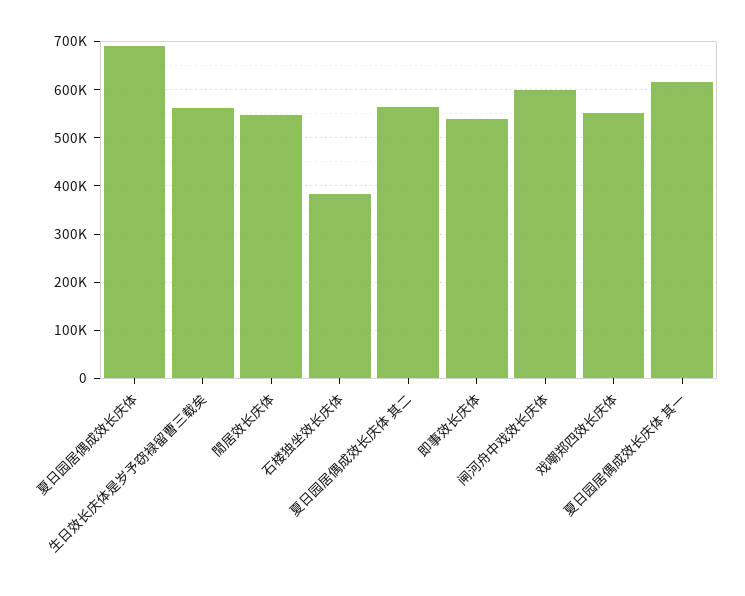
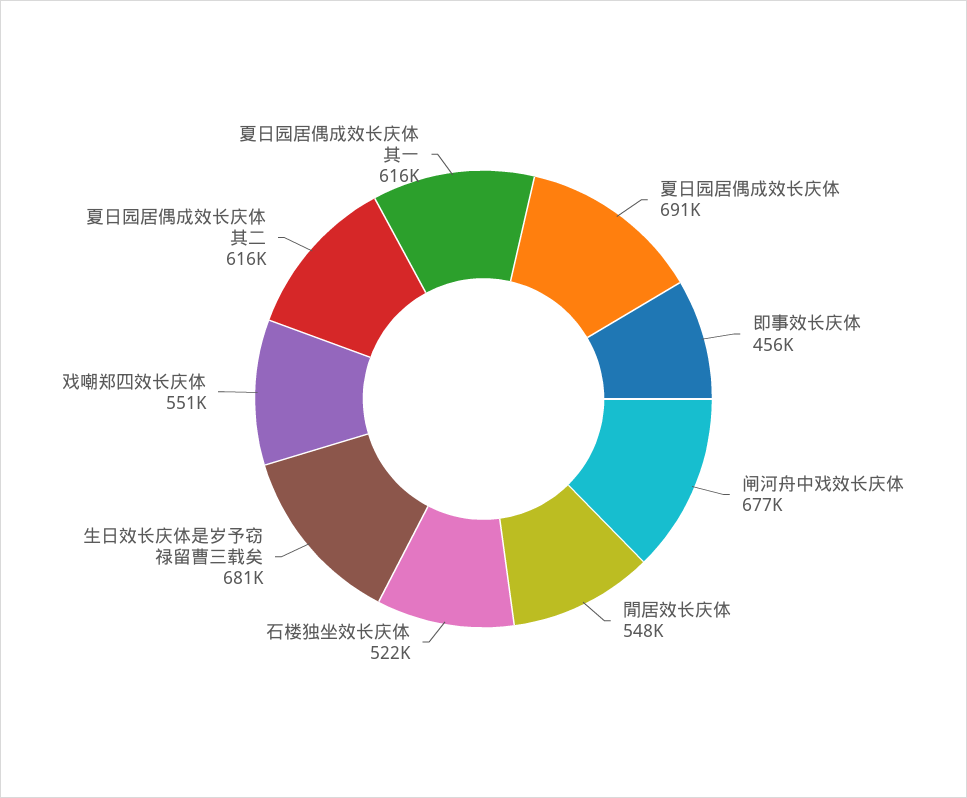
生日效长庆体是岁予窃禄留曹三载矣: 560000 -> 681000
石楼独坐效长庆体: 380000 -> 522000
夏日园居偶成效长庆体 其二: 560000 -> 616000
即事效长庆体: 540000 -> 456000
闸河舟中戏效长庆体: 600000 -> 677000

